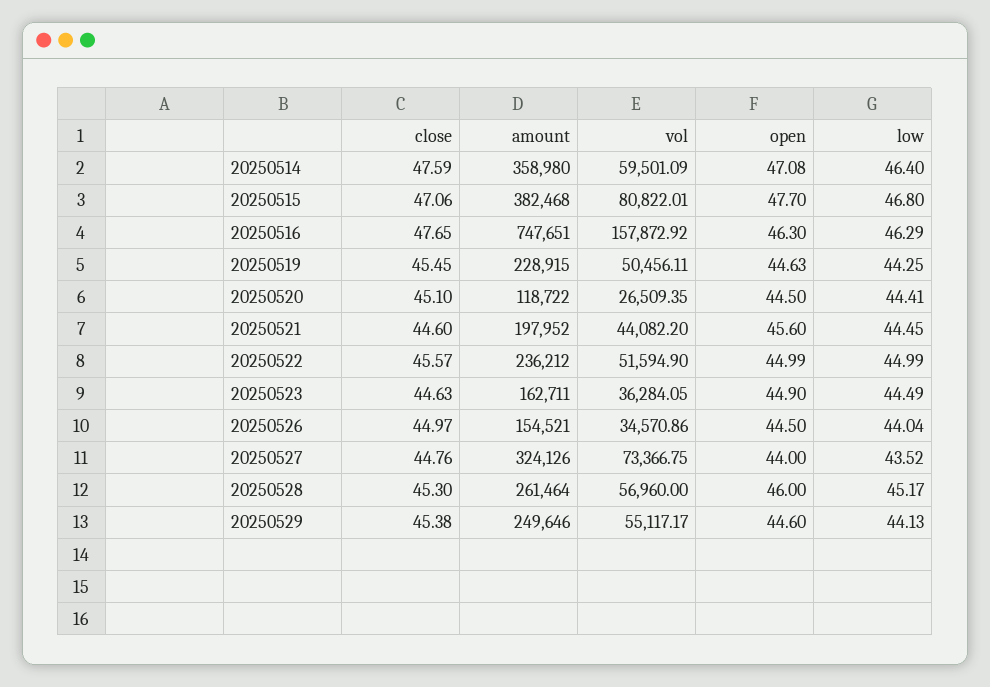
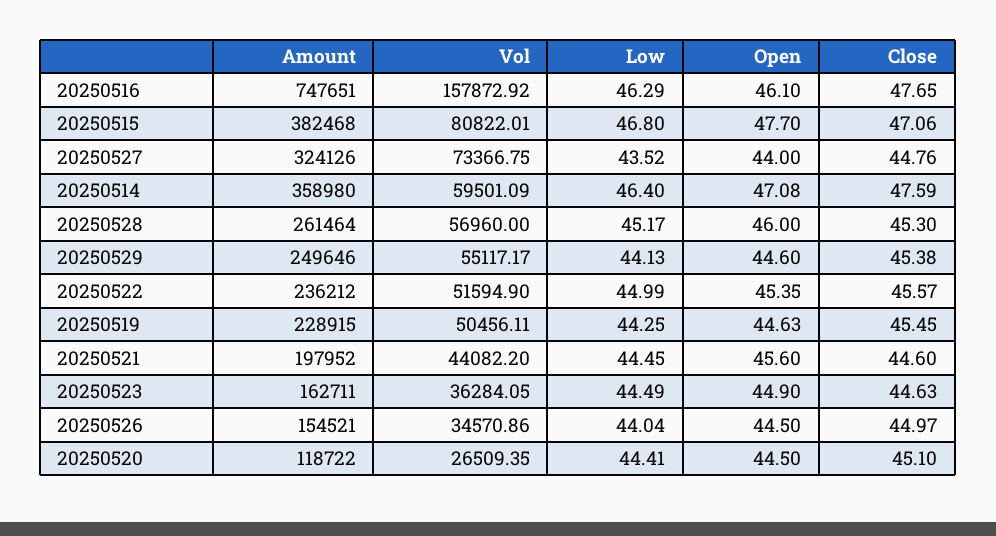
open, 20250516: 46.3 -> 46.1
open, 20250522: 44.99 -> 45.35

